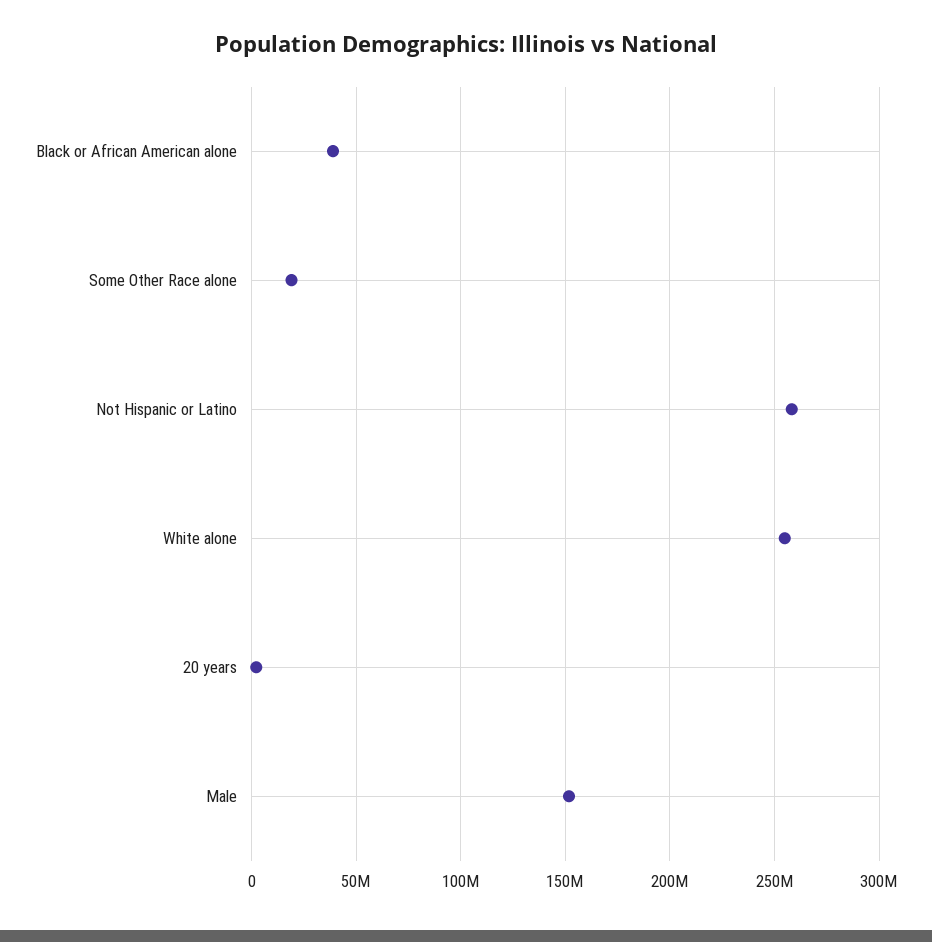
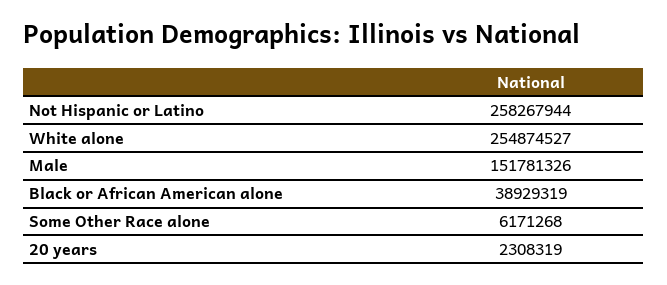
Some Other Race alone: 20000000 -> 6171268

